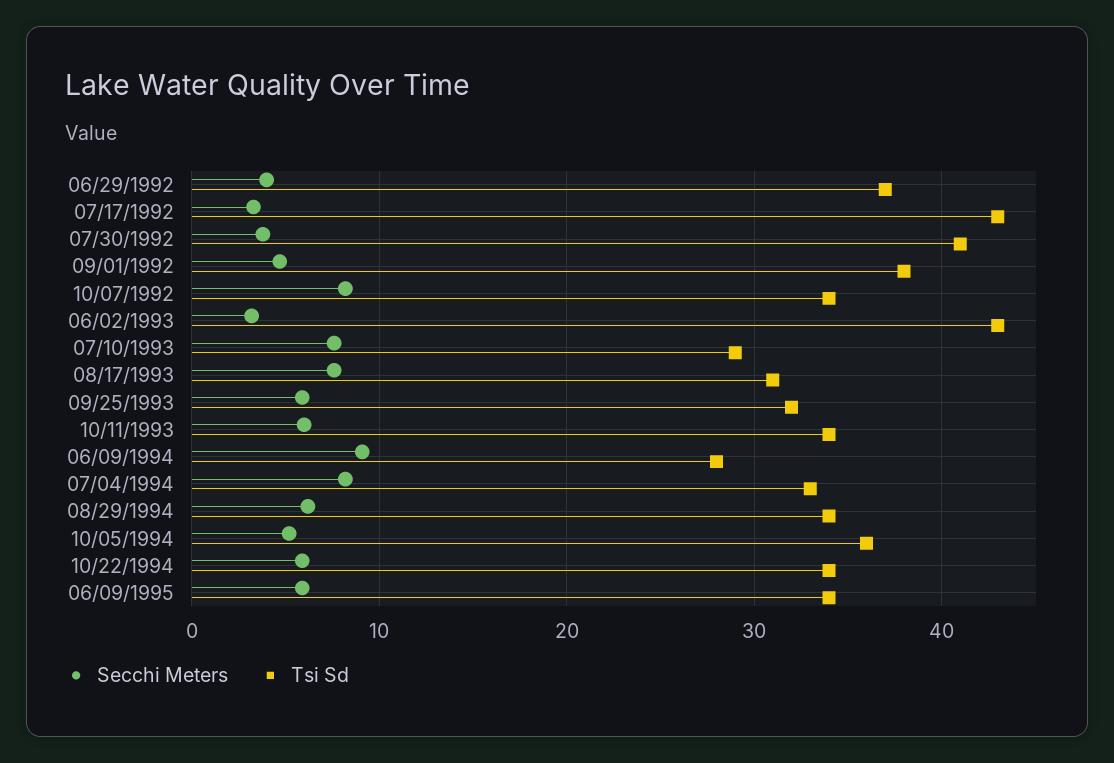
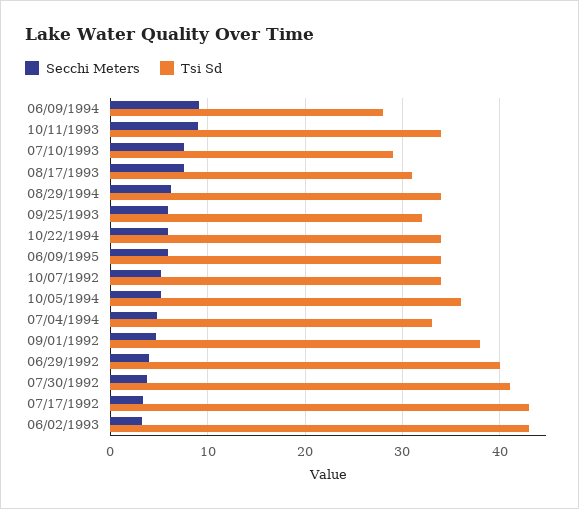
Tsi Sd, 06/29/1992: 37 -> 40
Secchi Meters, 10/07/1992: 8 -> 5
Secchi Meters, 10/11/1993: 6 -> 9
Secchi Meters, 07/04/1994: 8 -> 5

